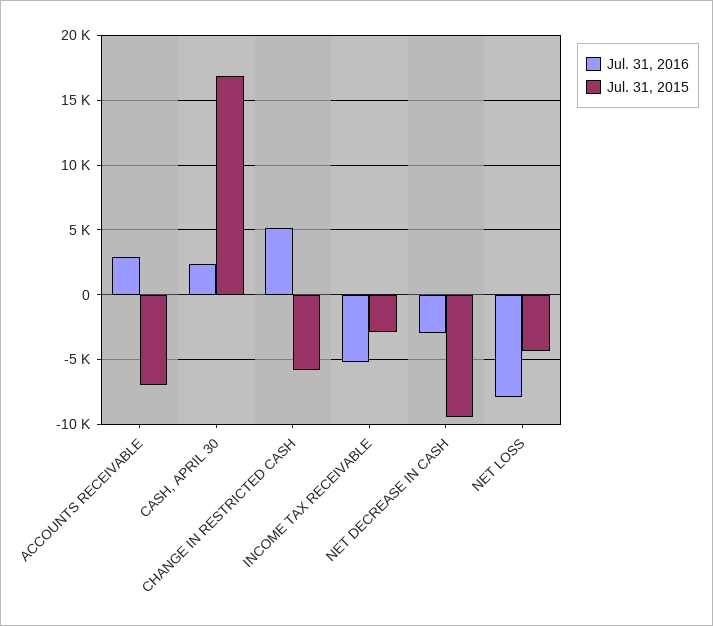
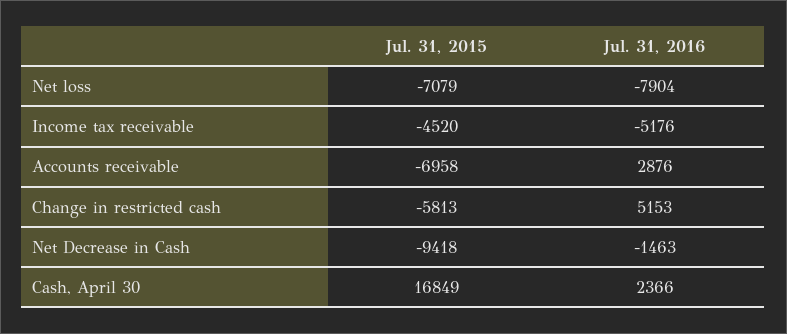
Jul. 31, 2015, INCOME TAX RECEIVABLE: -3000 -> -4520
Jul. 31, 2016, NET DECREASE IN CASH: -3000 -> -1463
Jul. 31, 2015, NET LOSS: -4500 -> -7079

